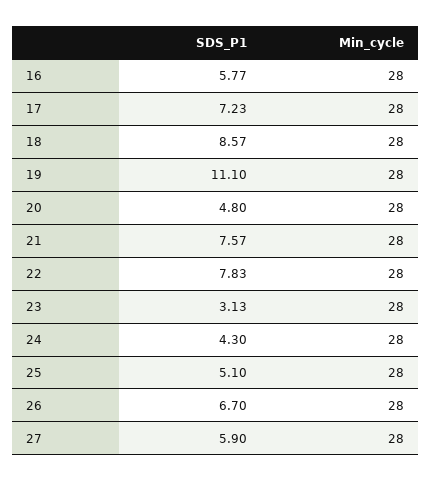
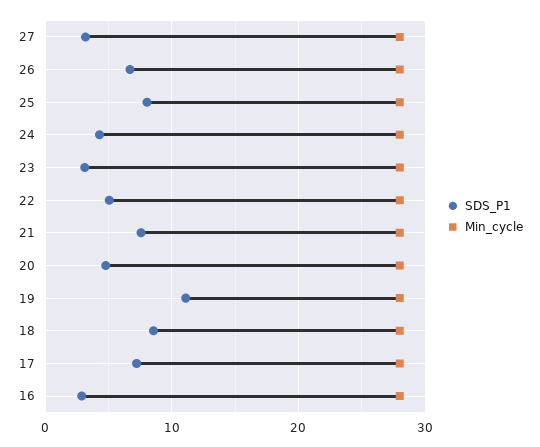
SDS_P1, 16: 5.77 -> 3
SDS_P1, 22: 7.83 -> 5
SDS_P1, 25: 5.1 -> 8
SDS_P1, 27: 5.9 -> 3

